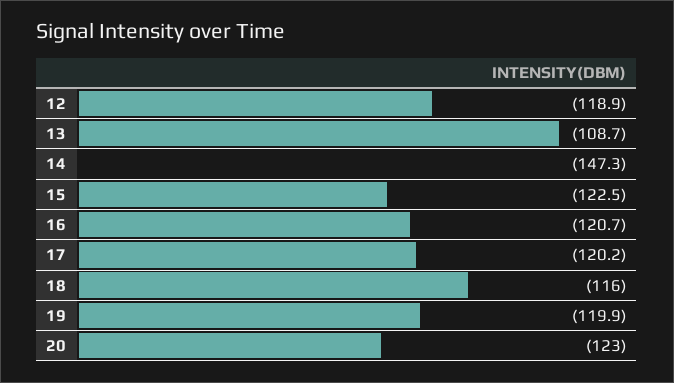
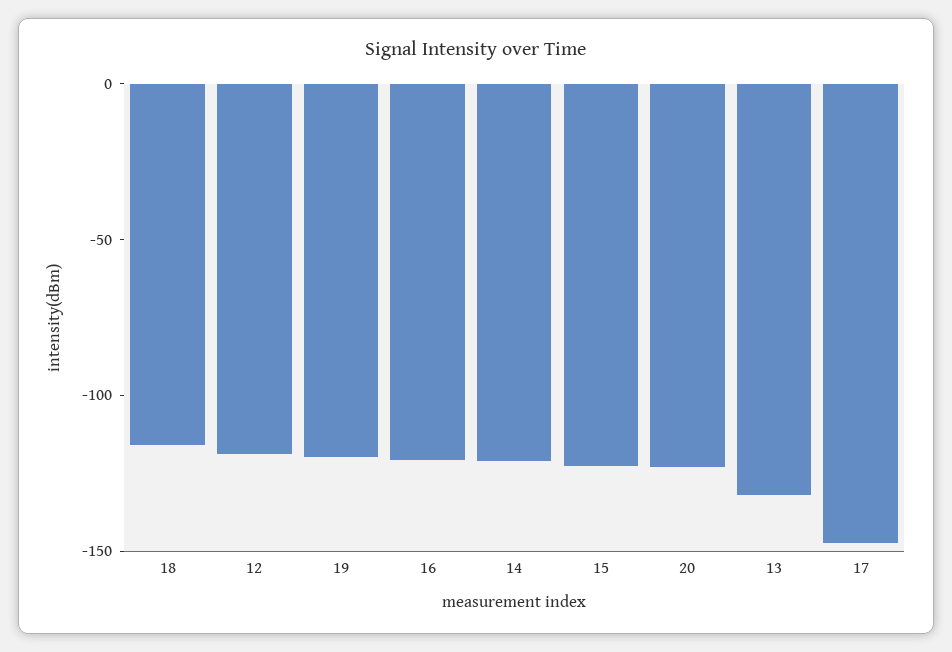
13: -108.7 -> -130
14: -147.3 -> -120
17: -120.2 -> -150

